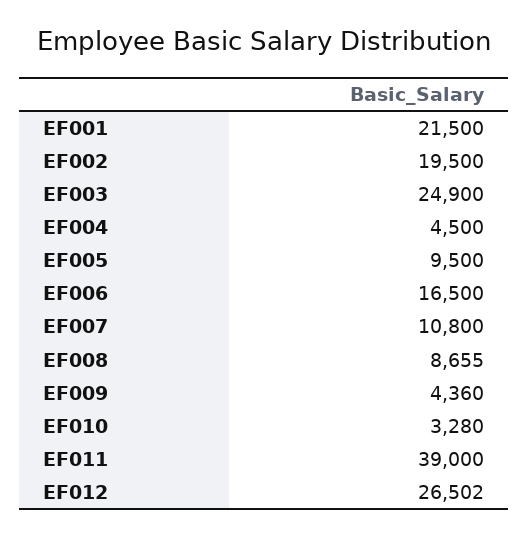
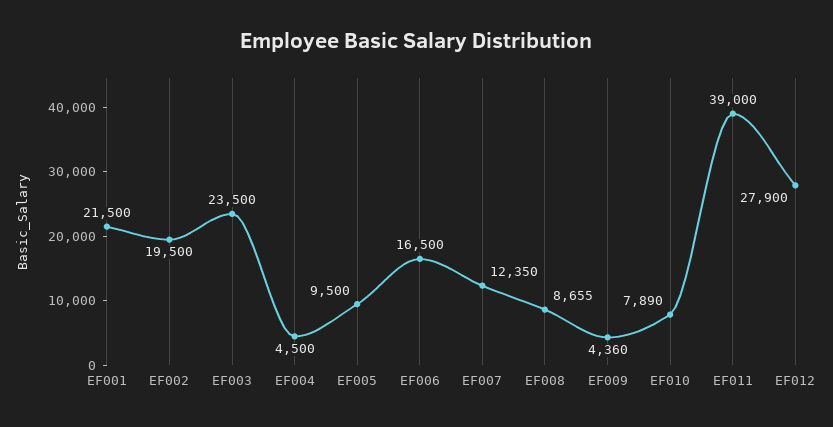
EF003: 24900 -> 23500
EF007: 10800 -> 12350
EF010: 3280 -> 7890
EF012: 26502 -> 27900

